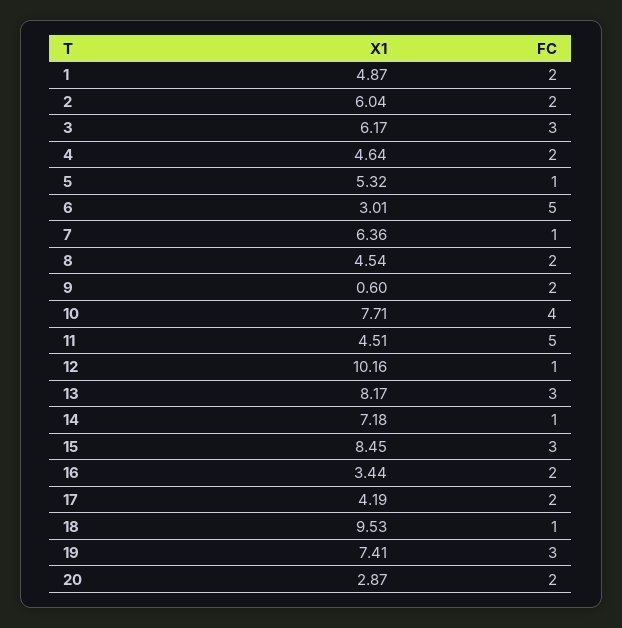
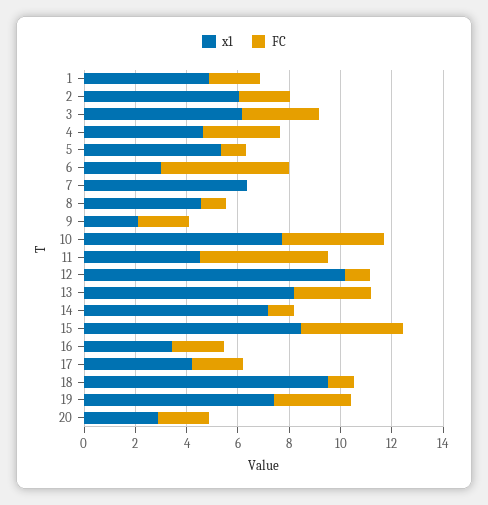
FC, 4: 2 -> 3
FC, 7: 1 -> 0
FC, 8: 2 -> 1
X1, 9: 0.6 -> 2
FC, 15: 3 -> 4

